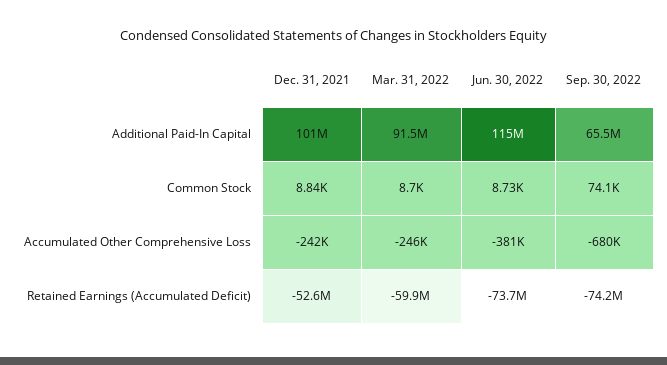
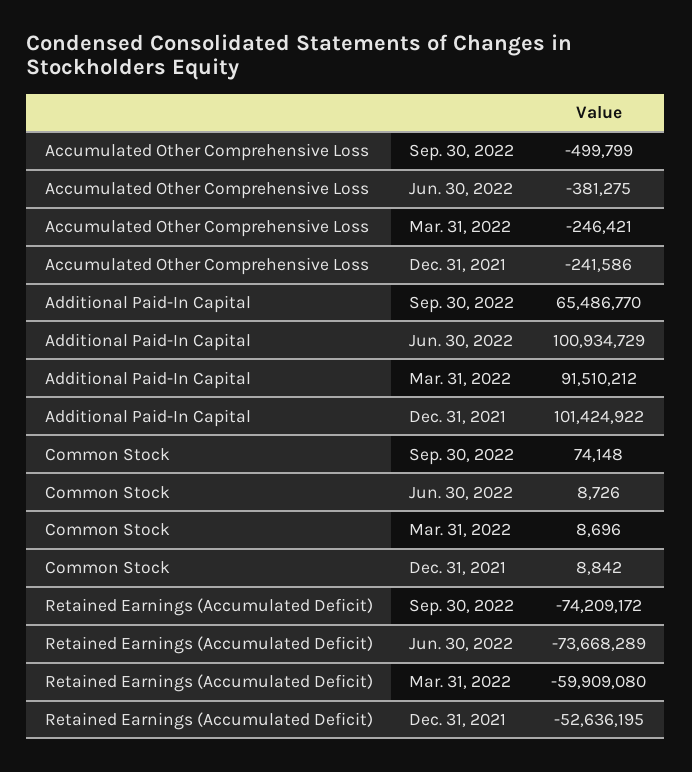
Jun. 30, 2022, Additional Paid-In Capital: 115000000 -> 100934729
Sep. 30, 2022, Accumulated Other Comprehensive Loss: -680000 -> -499799

